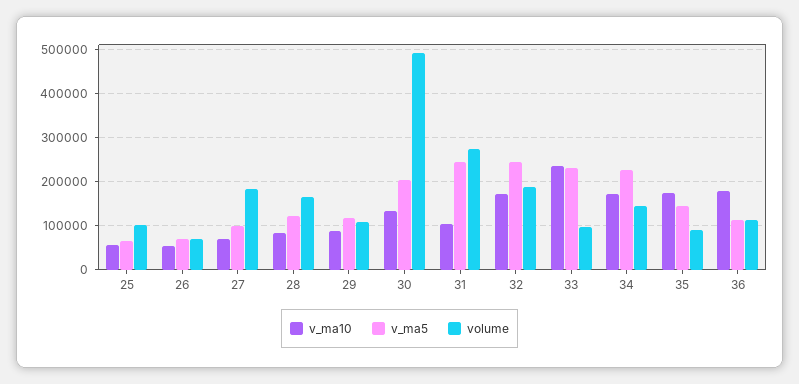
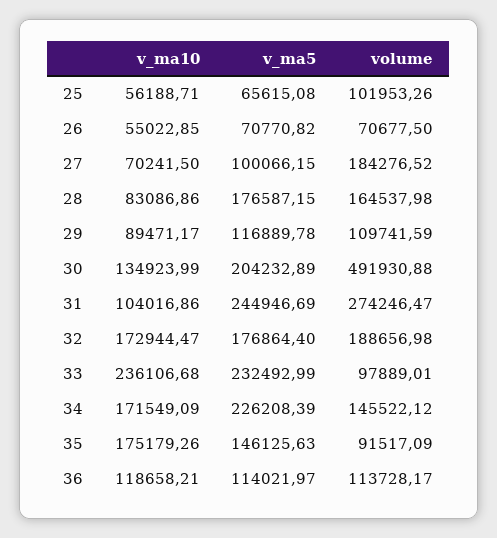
v_ma5, 28: 120000 -> 176587.15
v_ma5, 32: 240000 -> 176864.4
v_ma10, 36: 180000 -> 118658.21

